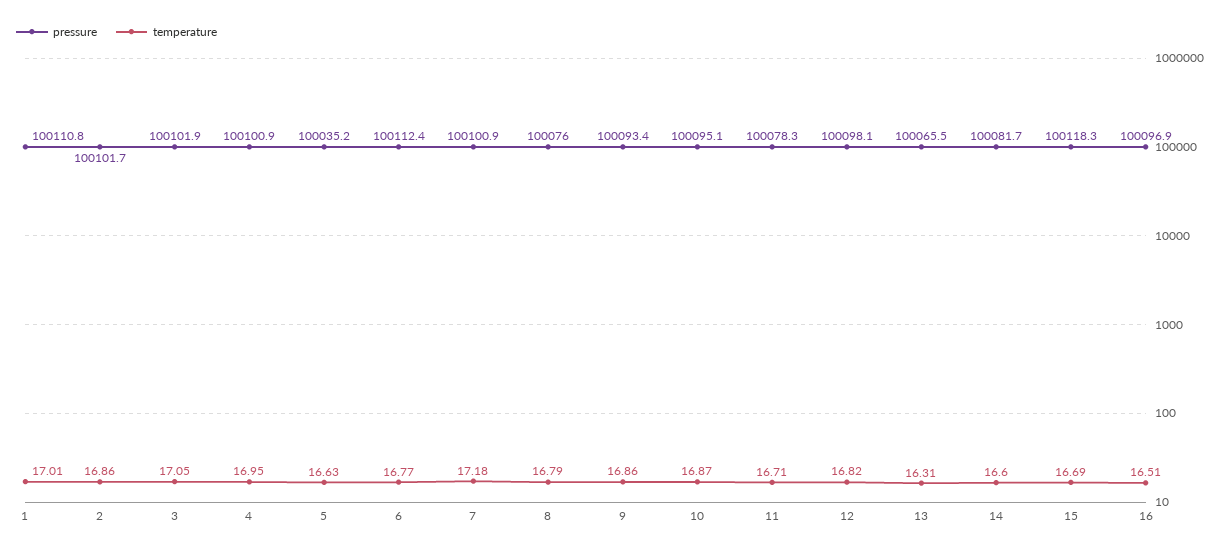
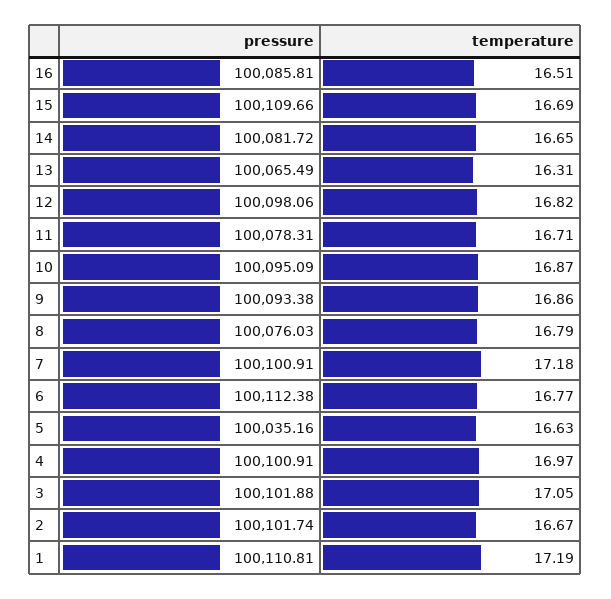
temperature, 1: 17.01 -> 17.19
temperature, 2: 16.86 -> 16.67
temperature, 4: 16.95 -> 16.97
temperature, 14: 16.6 -> 16.65
pressure, 15: 100118.3 -> 100109.66
pressure, 16: 100096.9 -> 100085.81

